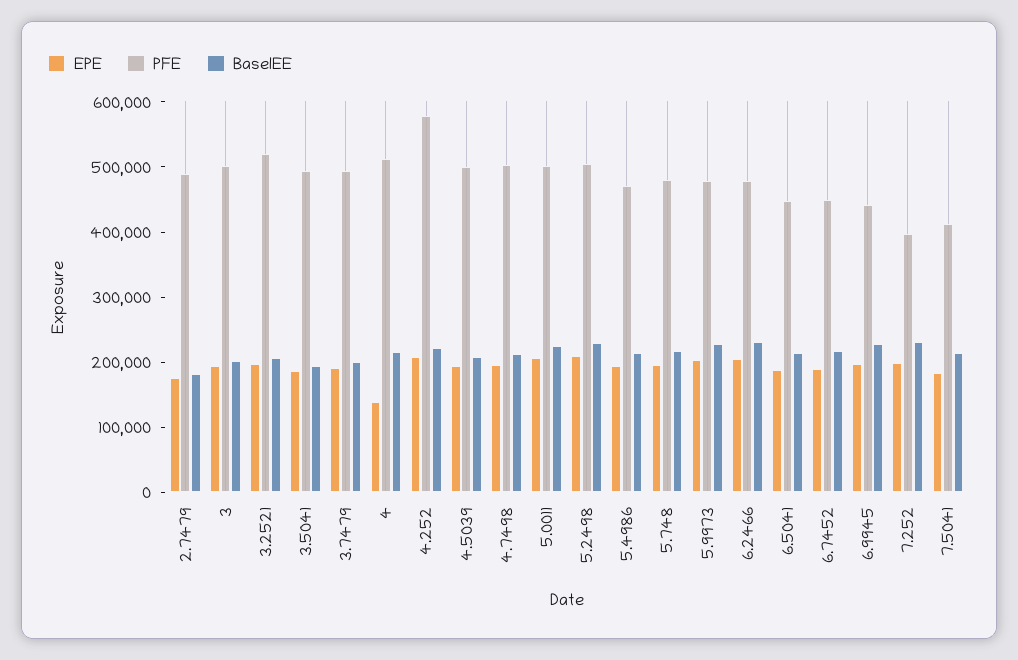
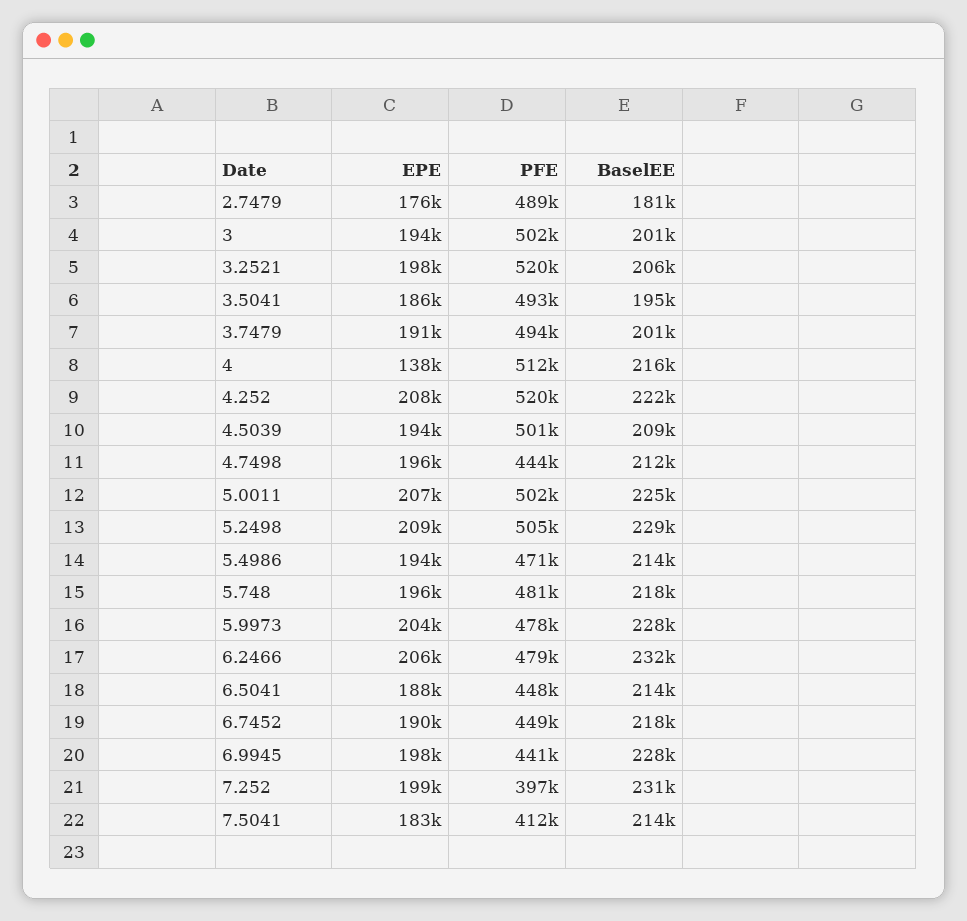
PFE, 4.252: 580000 -> 520000
PFE, 4.7498: 500000 -> 444000

